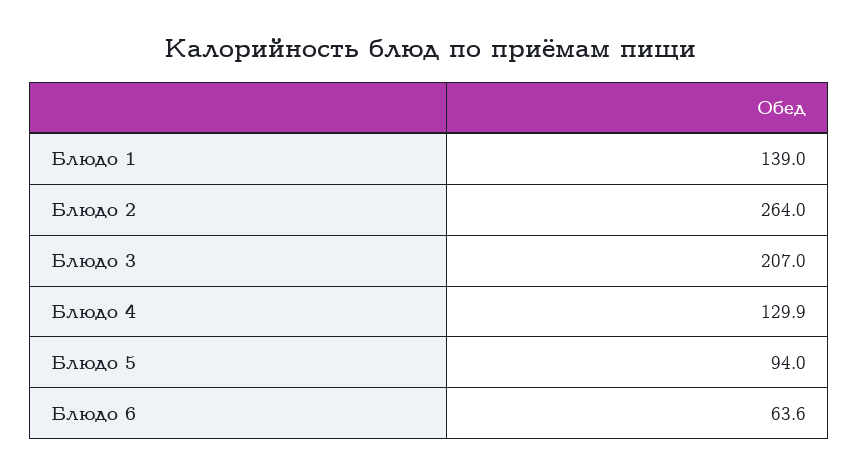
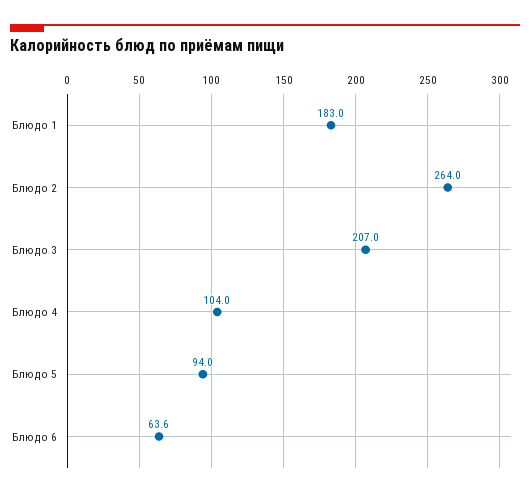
Блюдо 1: 139 -> 183
Блюдо 4: 129.9 -> 104

